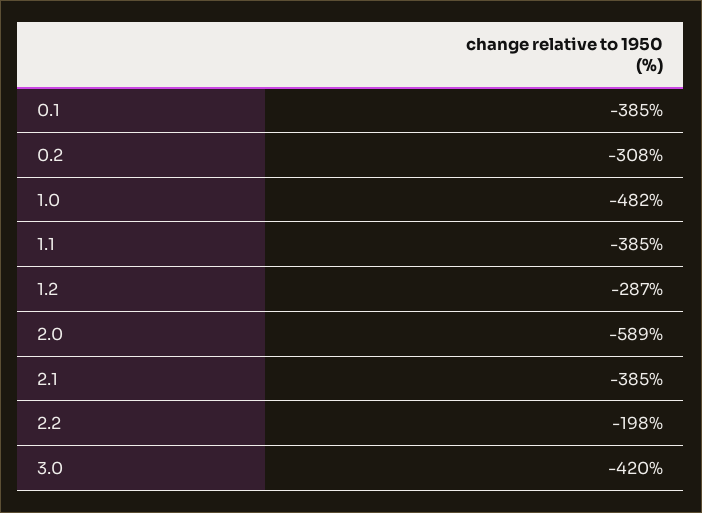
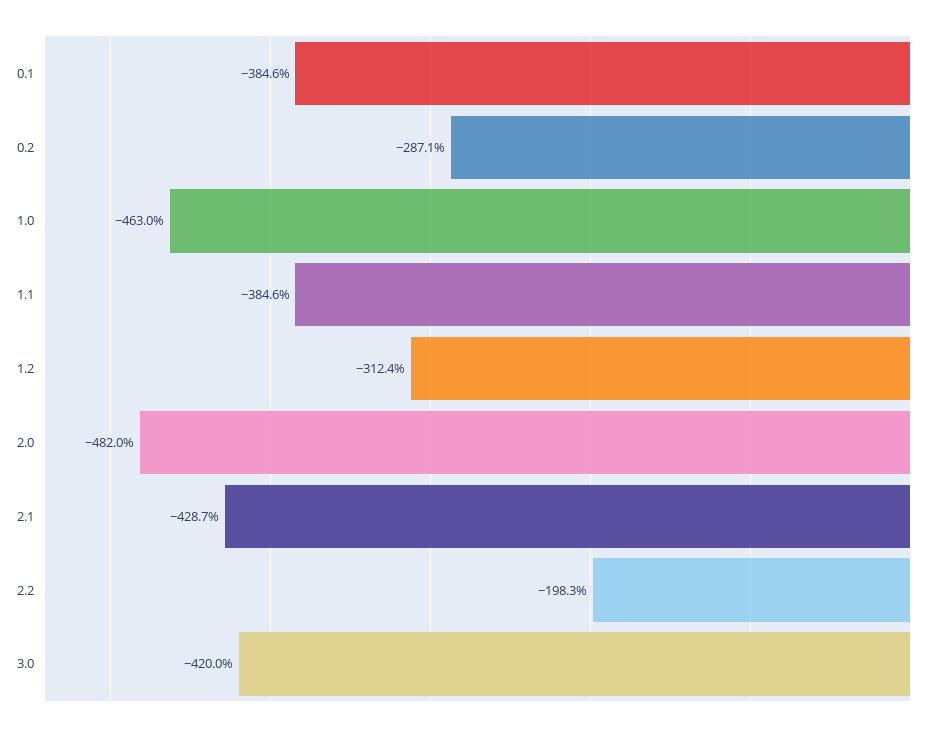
0.2: -308 -> -287.1
1.0: -482 -> -463
1.2: -287 -> -312.4
2.0: -589 -> -482
2.1: -385 -> -428.7

